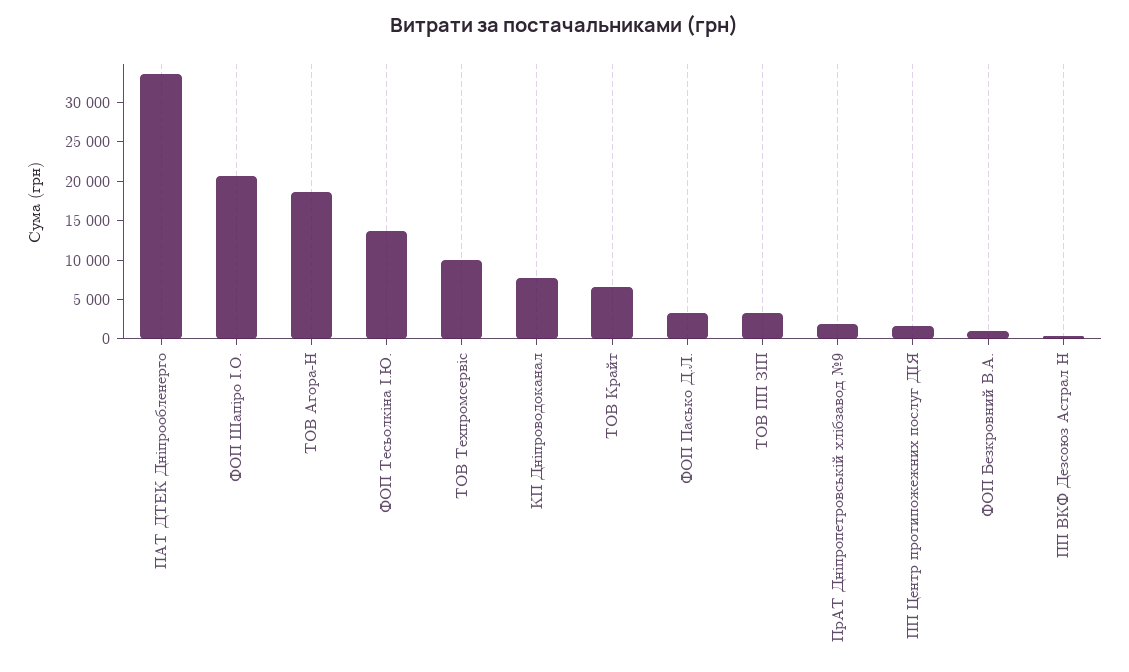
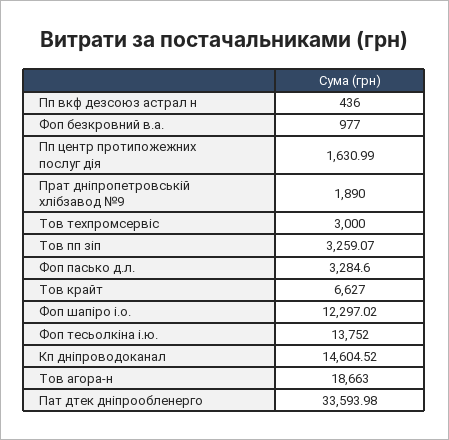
ФОП Шапіро І.О.: 20000 -> 12297.02
ТОВ Техпромсервіс: 10000 -> 3000
КП Дніпроводоканал: 7500 -> 14604.52

